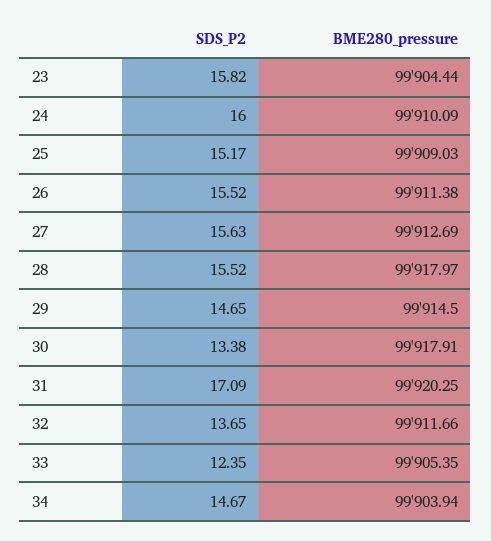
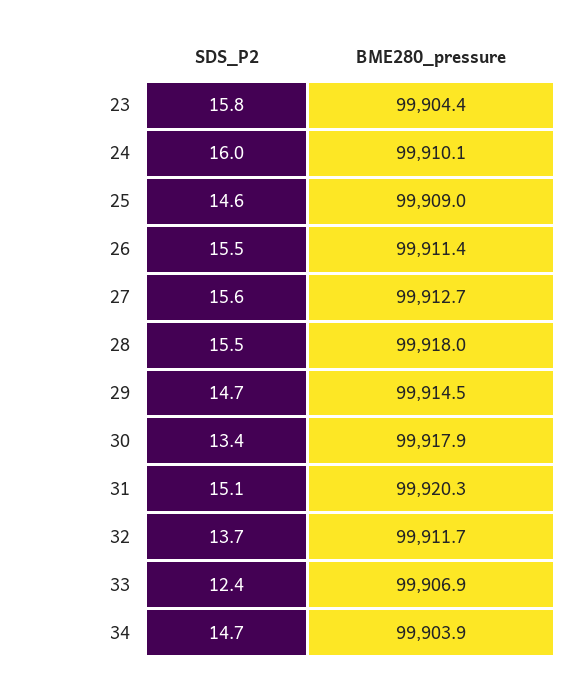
SDS_P2, 25: 15.17 -> 14.6
SDS_P2, 31: 17.09 -> 15.1
BME280_pressure, 33: 99905.35 -> 99906.9

